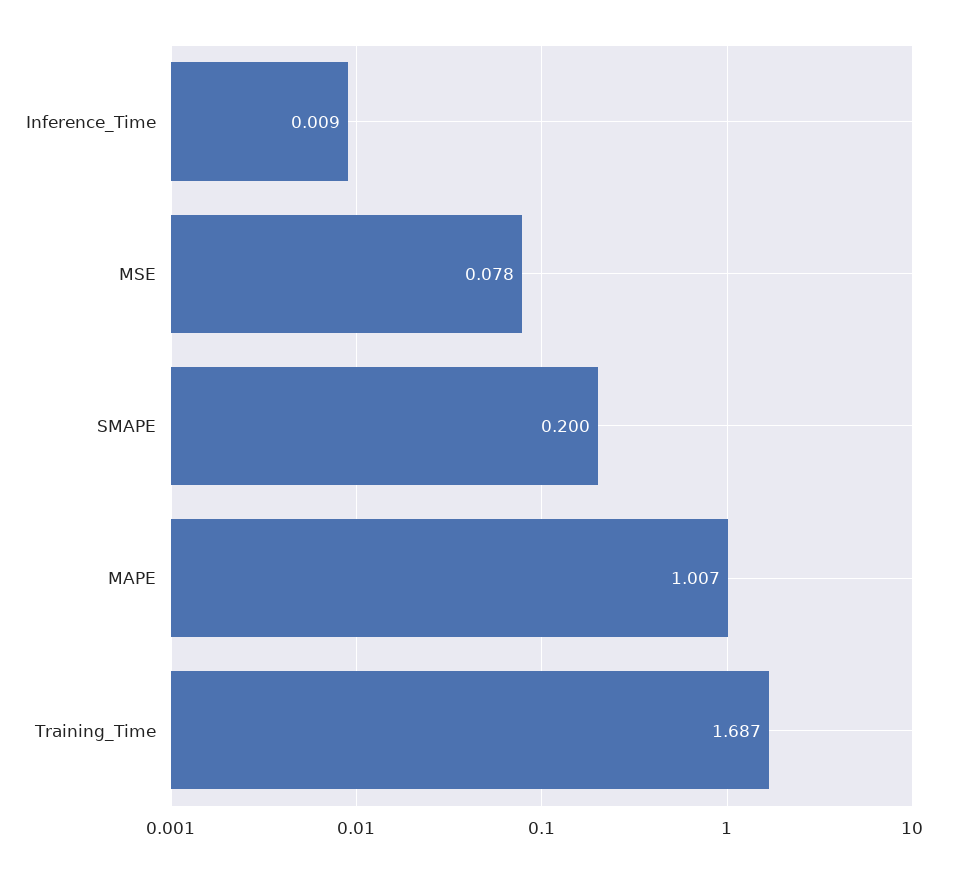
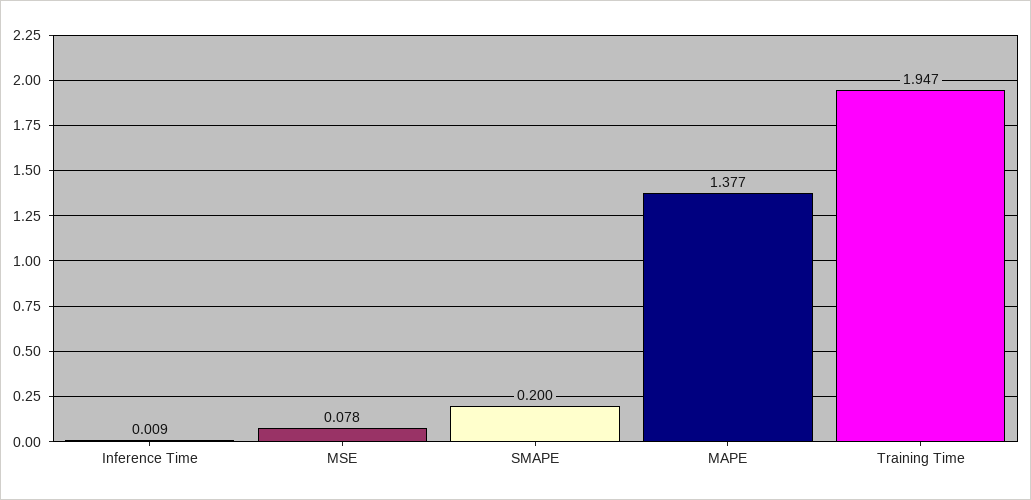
MAPE: 1.007 -> 1.377
Training_Time: 1.687 -> 1.947

